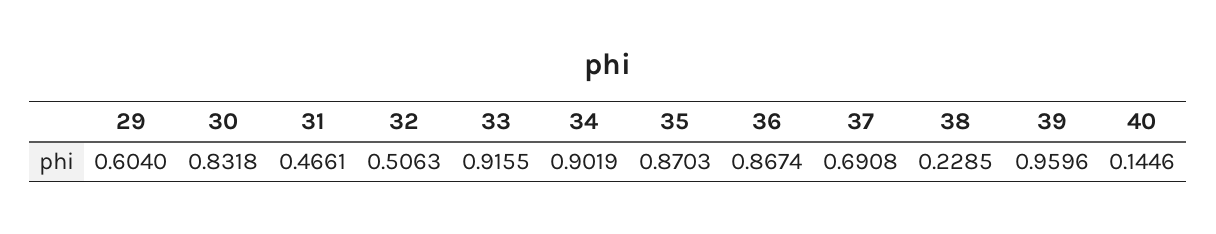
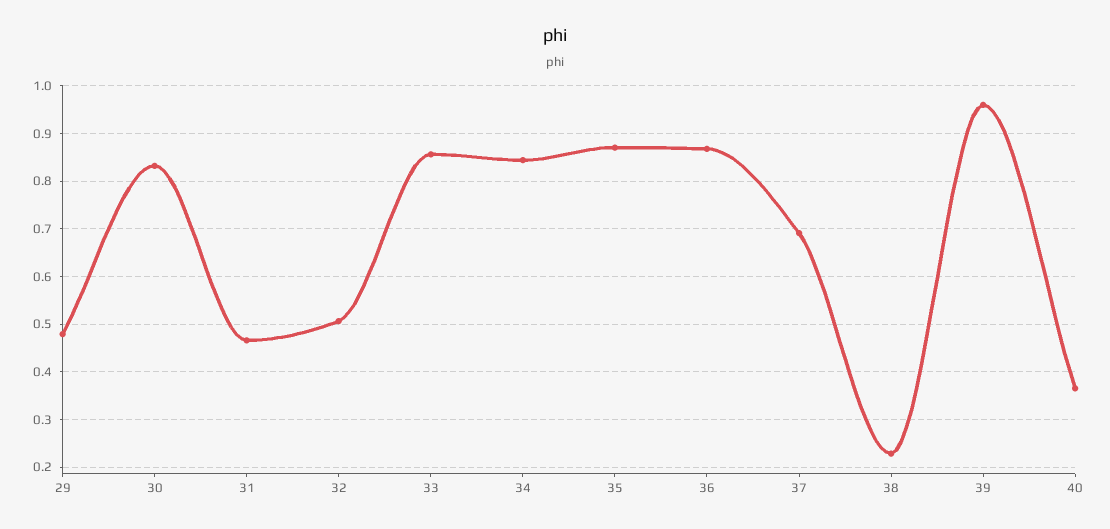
29: 0.604 -> 0.48
33: 0.9155 -> 0.86
34: 0.9019 -> 0.84
40: 0.1446 -> 0.36

